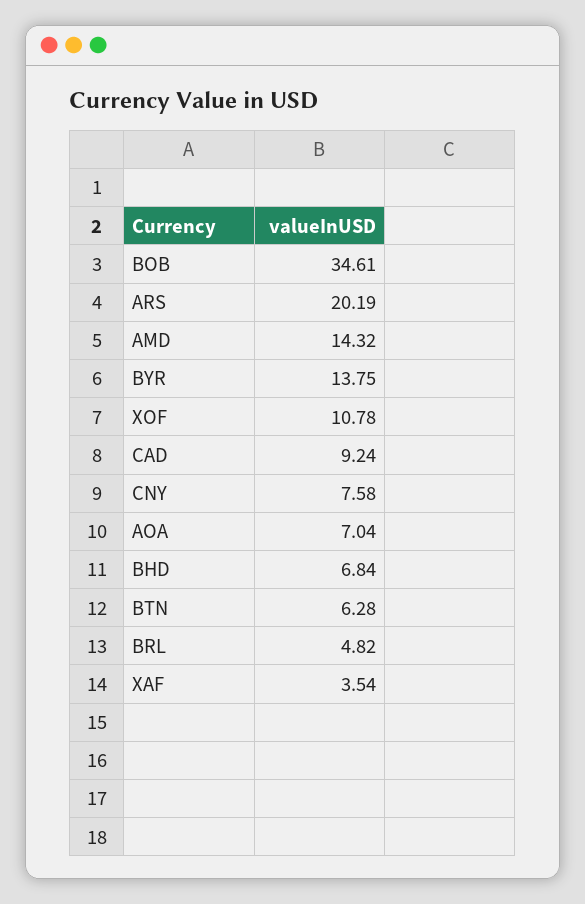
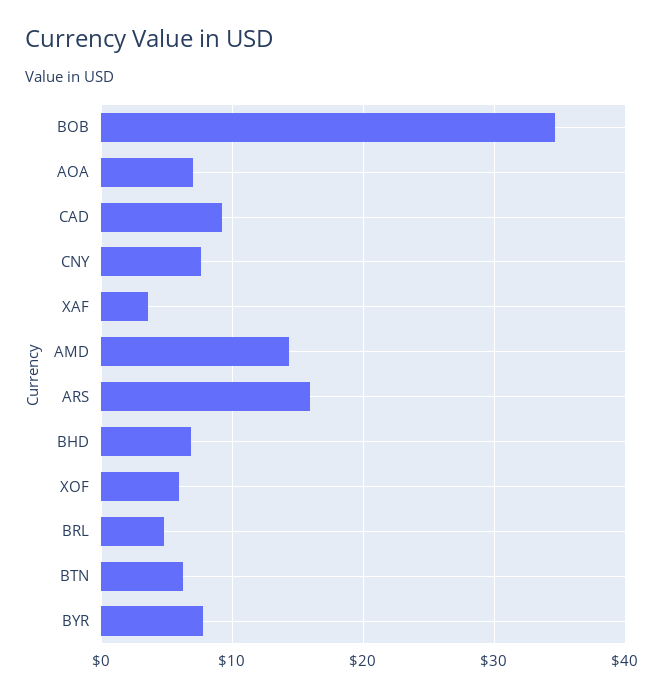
ARS: 20.19 -> 16
BYR: 13.75 -> 8
XOF: 10.78 -> 6

